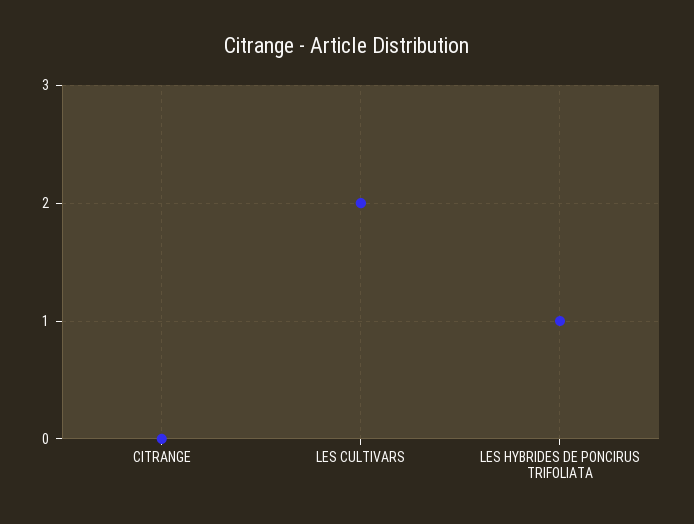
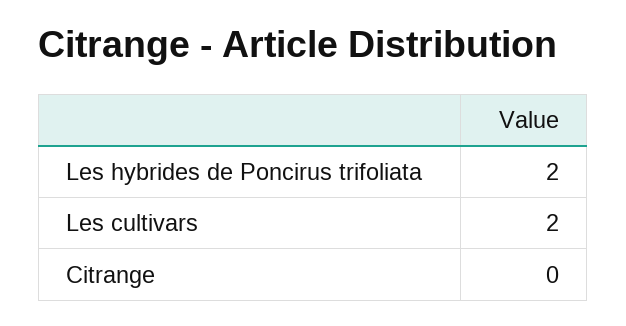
LES HYBRIDES DE PONCIRUS TRIFOLIATA: 1 -> 2

